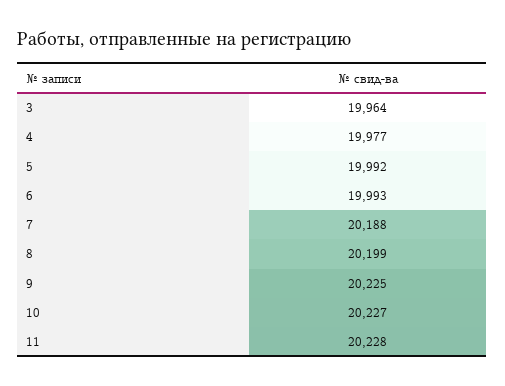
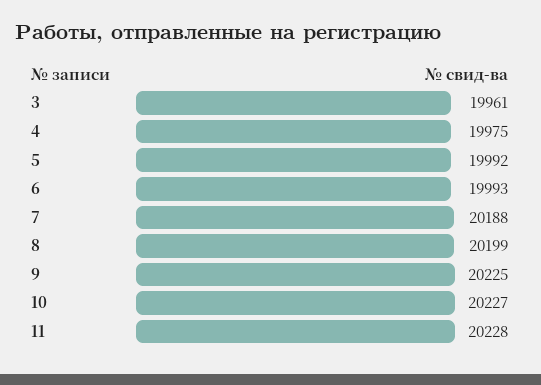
3: 19964 -> 19961
4: 19977 -> 19975

